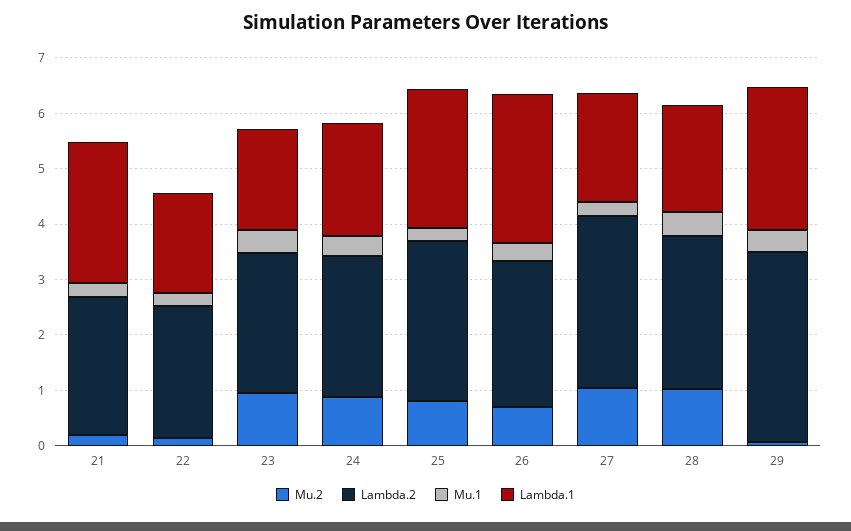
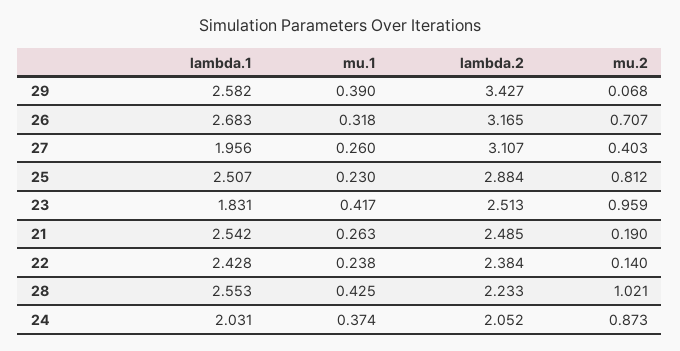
Lambda.1, 22: 1.8 -> 2.428
Lambda.2, 24: 2.6 -> 2.052
Lambda.2, 26: 2.6 -> 3.165
Mu.2, 27: 1 -> 0.403
Lambda.2, 28: 2.8 -> 2.233
Lambda.1, 28: 2 -> 2.553

